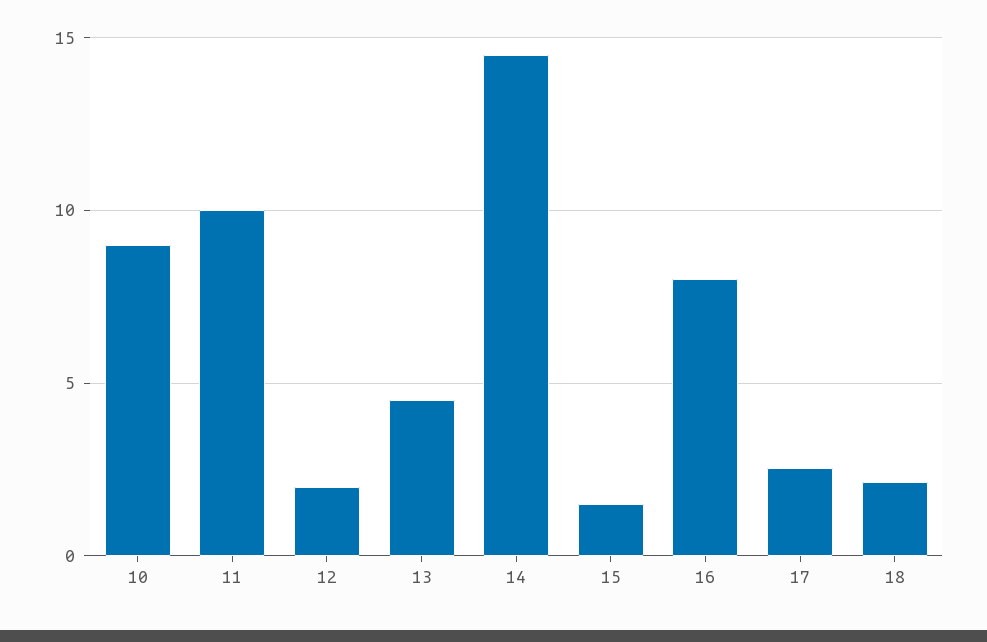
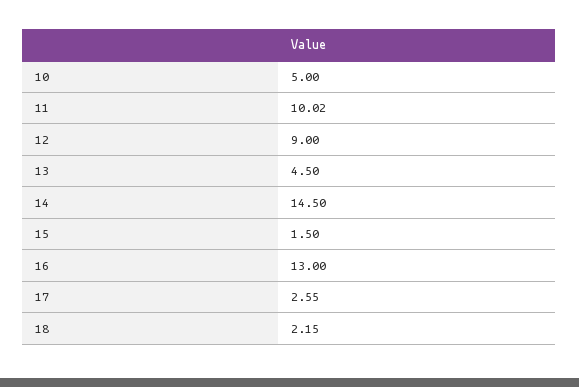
10: 9 -> 5
12: 2 -> 9
16: 8 -> 13

